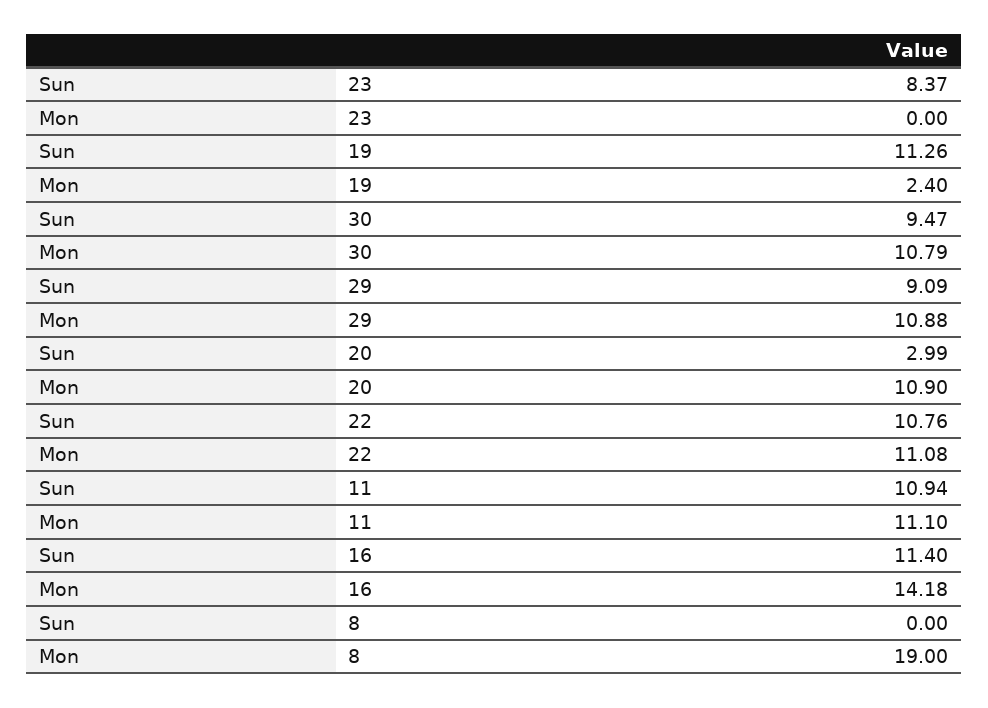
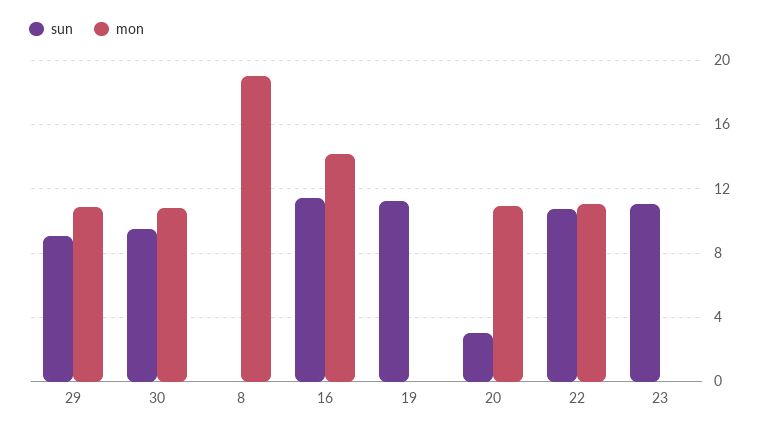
Sun, 23: 8.37 -> 11
Mon, 19: 2.4 -> 0
Sun, 11: 10.94 -> none
Mon, 11: 11.1 -> none

